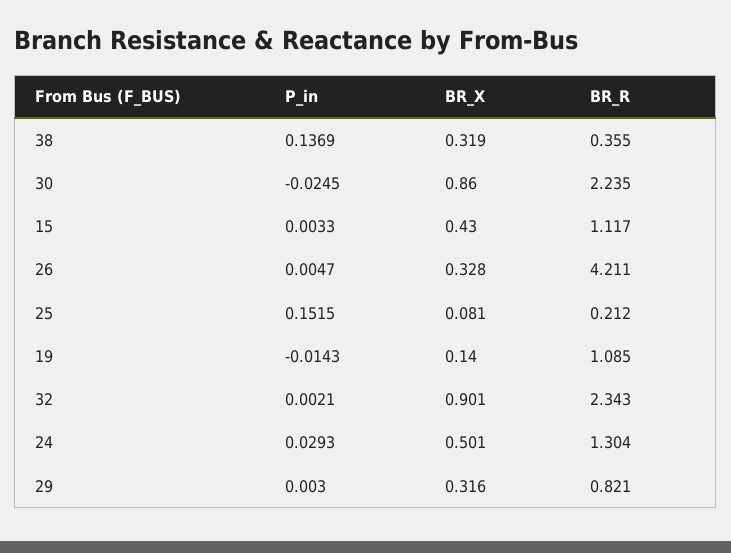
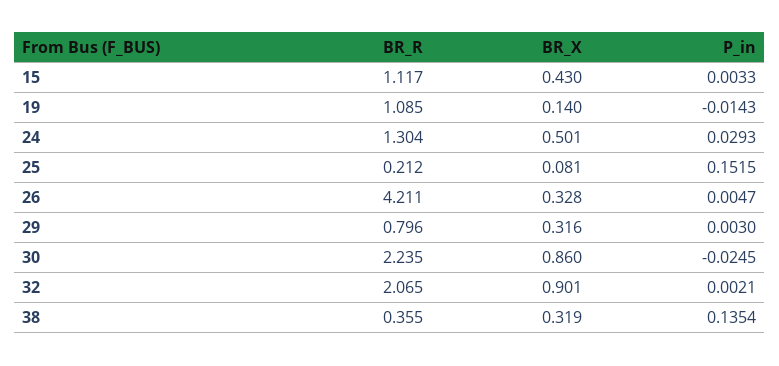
P_in, 38: 0.1369 -> 0.1354
BR_R, 32: 2.343 -> 2.065
BR_R, 29: 0.821 -> 0.796

